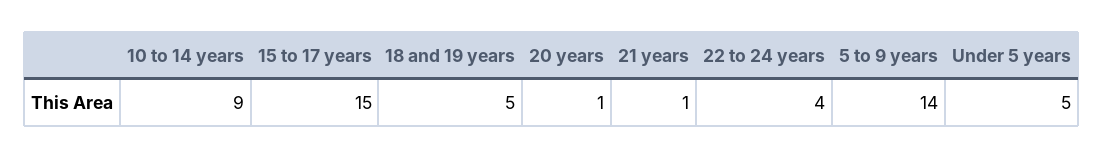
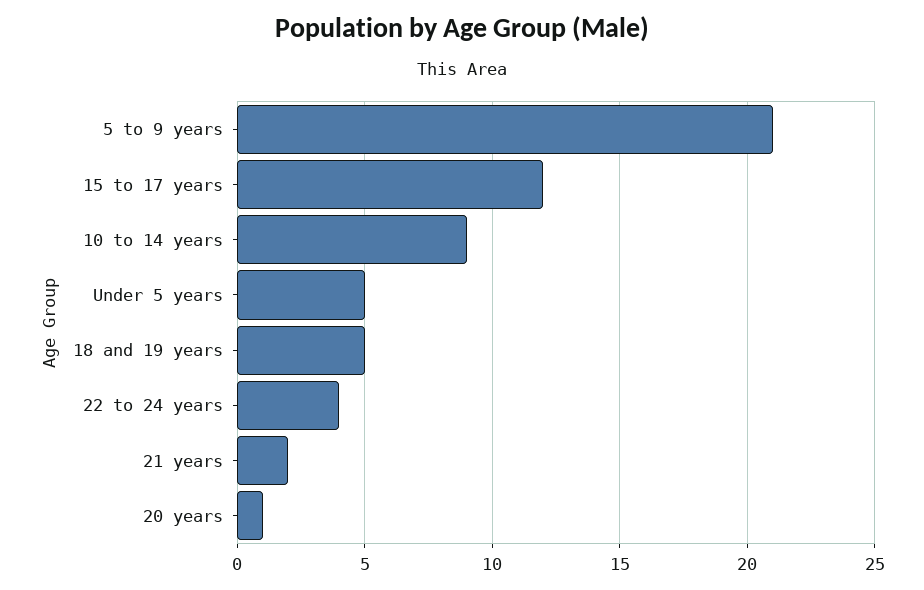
15 to 17 years: 15 -> 12
21 years: 1 -> 2
5 to 9 years: 14 -> 21

